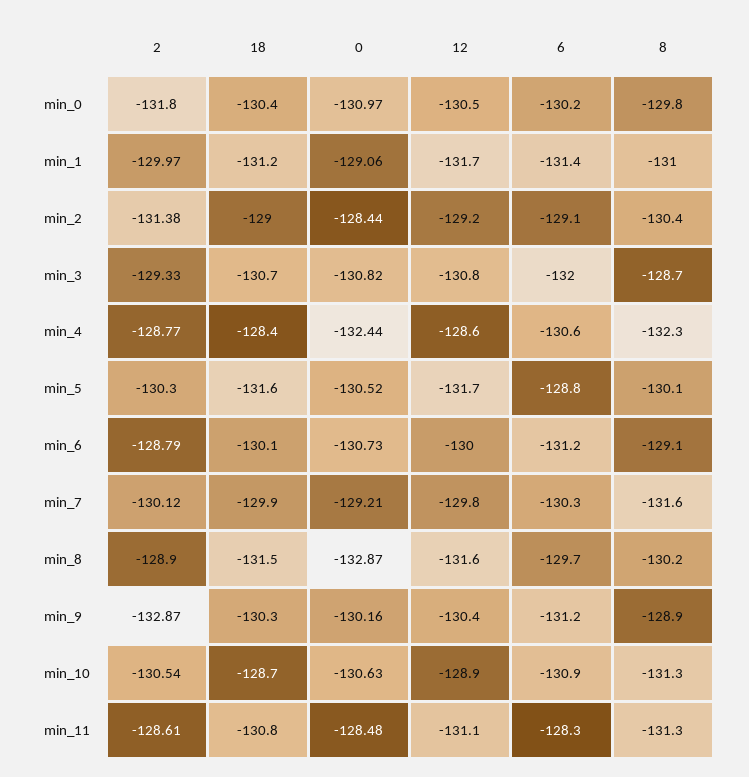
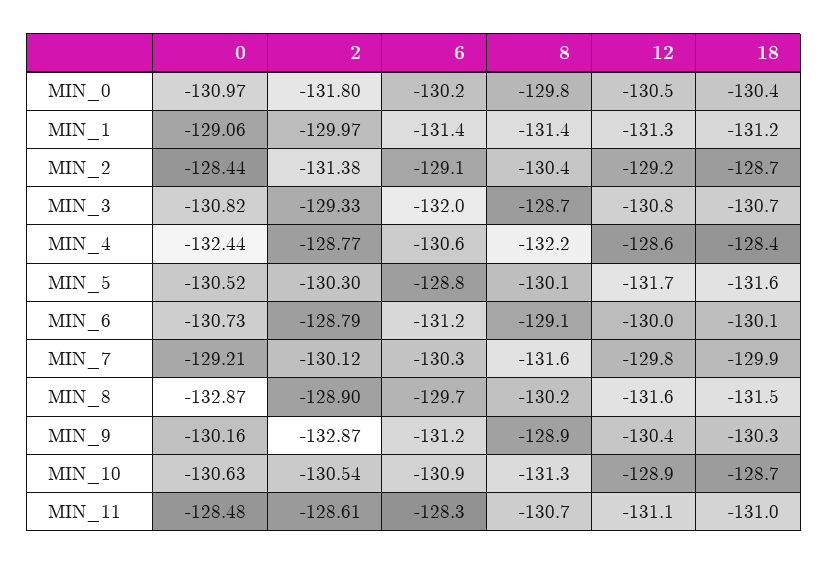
12, min_1: -131.7 -> -131.3
8, min_1: -131 -> -131.4
18, min_2: -129 -> -128.7
8, min_4: -132.3 -> -132.2
18, min_11: -130.8 -> -131
8, min_11: -131.3 -> -130.7

